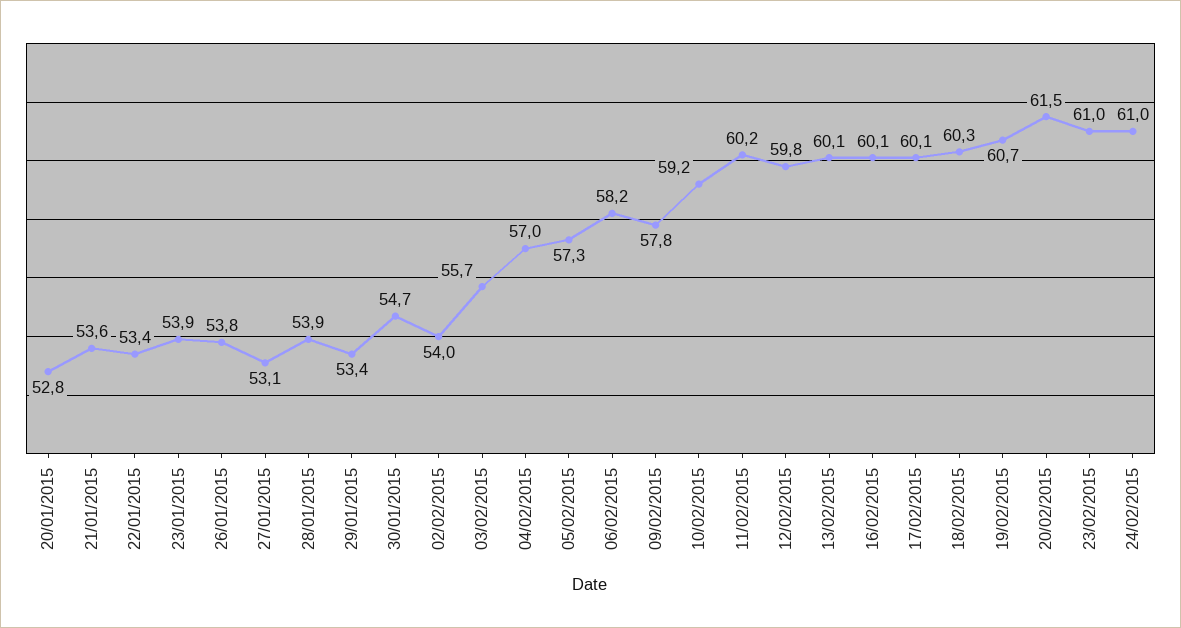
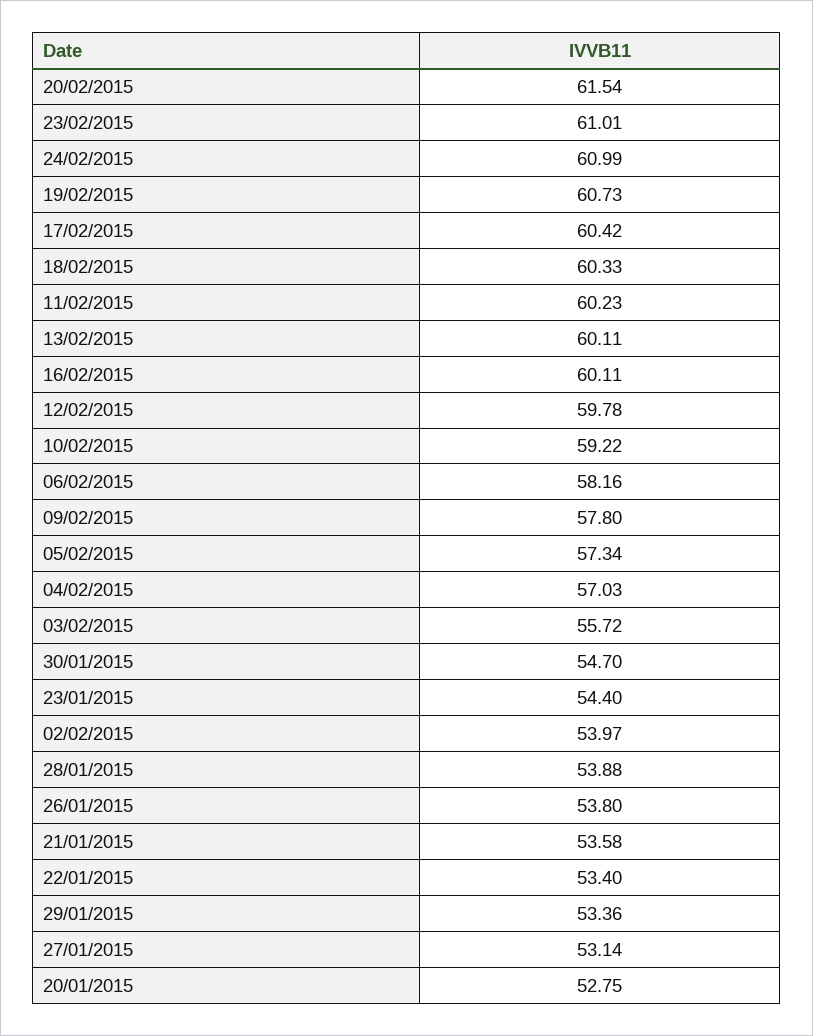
23/01/2015: 53.9 -> 54.4
17/02/2015: 60.1 -> 60.42

